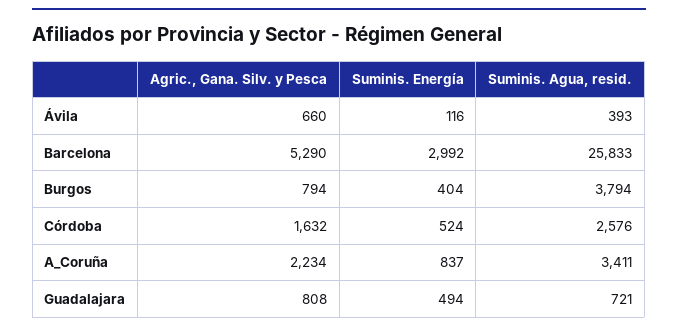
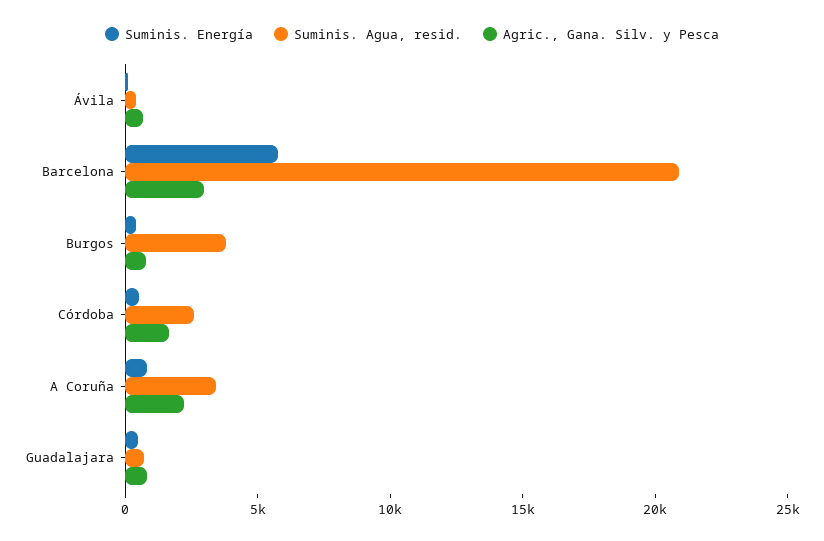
Agric., Gana. Silv. y Pesca, Barcelona: 5290 -> 3000
Suminis. Energía, Barcelona: 2992 -> 6000
Suminis. Agua, resid., Barcelona: 25833 -> 21000

